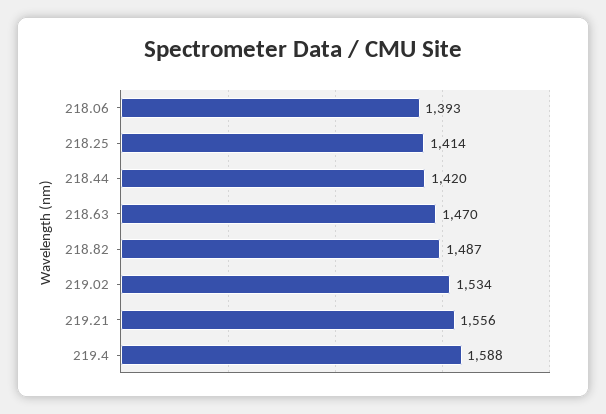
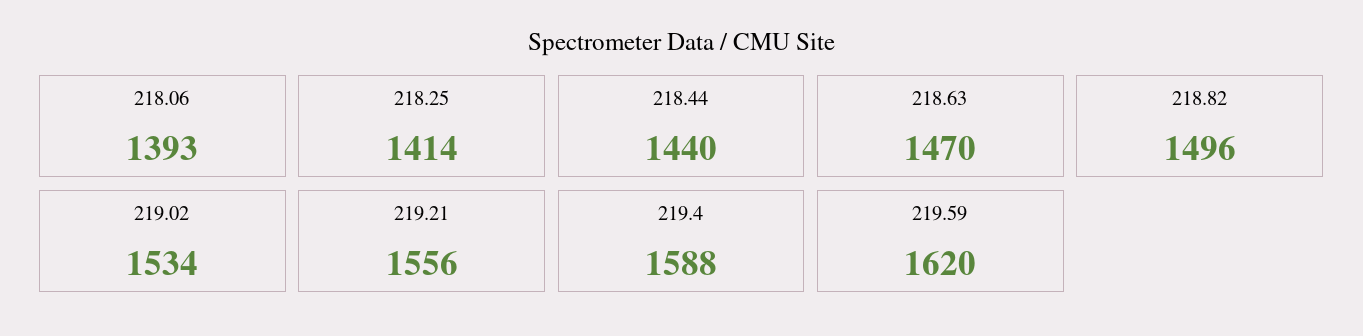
218.44: 1420 -> 1440
218.82: 1487 -> 1496
219.59: none -> 1620

